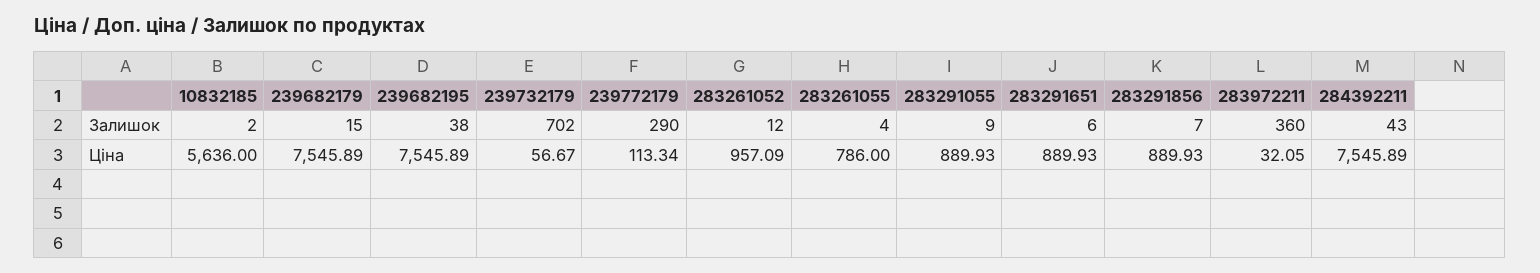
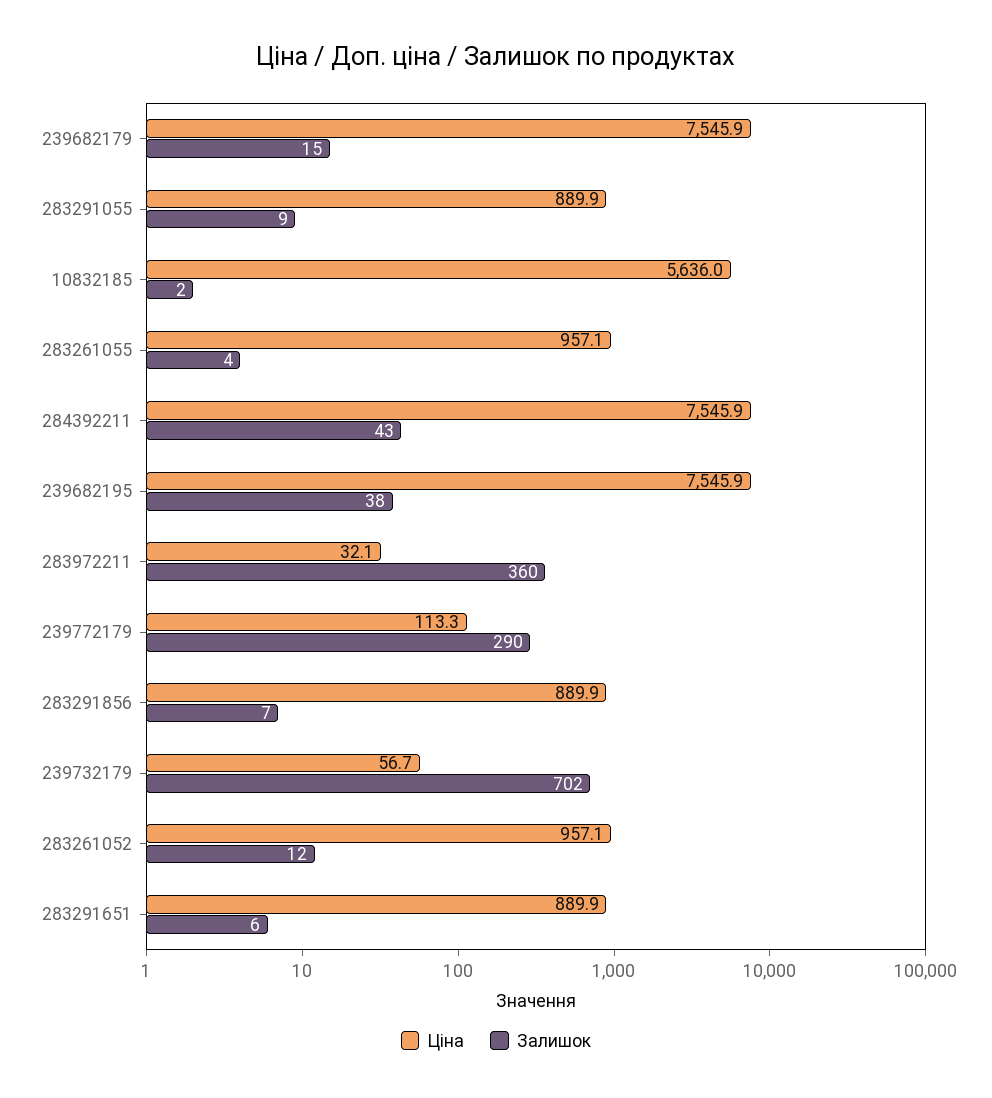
Ціна, 283261055: 786 -> 957.1

